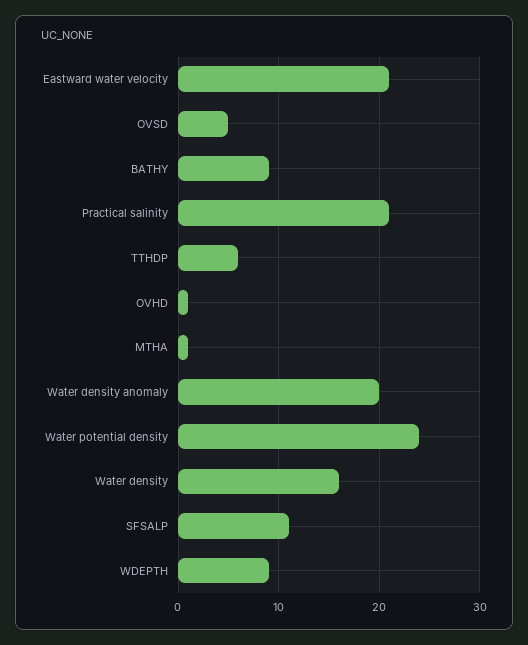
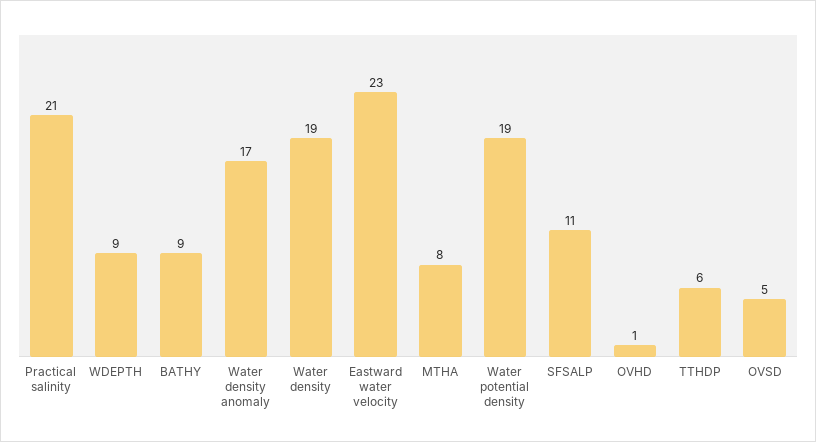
Eastward water velocity: 21 -> 23
MTHA: 1 -> 8
Water density anomaly: 20 -> 17
Water potential density: 24 -> 19
Water density: 16 -> 19

